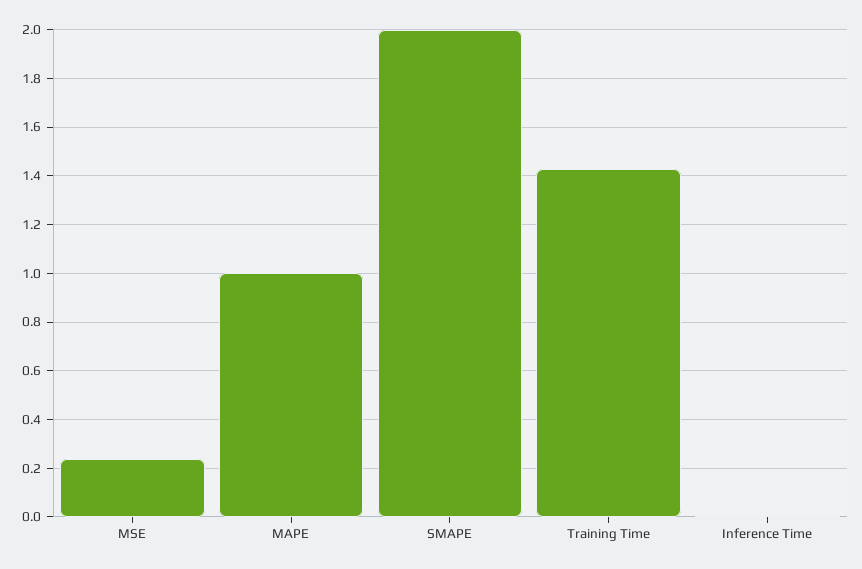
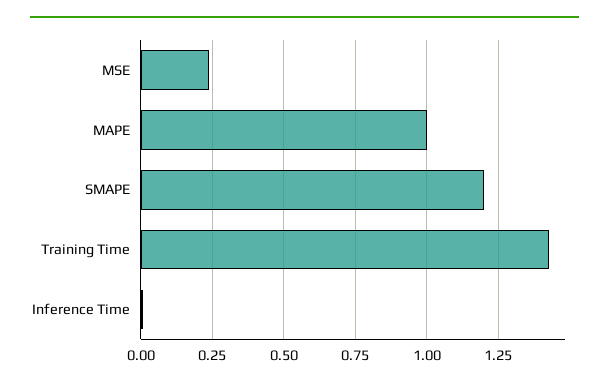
SMAPE: 2 -> 1.2

